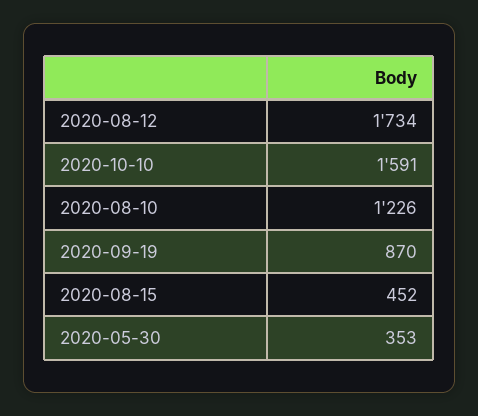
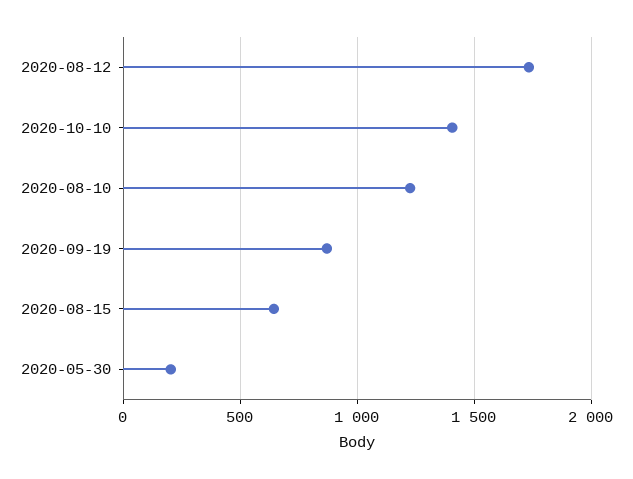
2020-10-10: 1591 -> 1400
2020-08-15: 452 -> 650
2020-05-30: 353 -> 200

